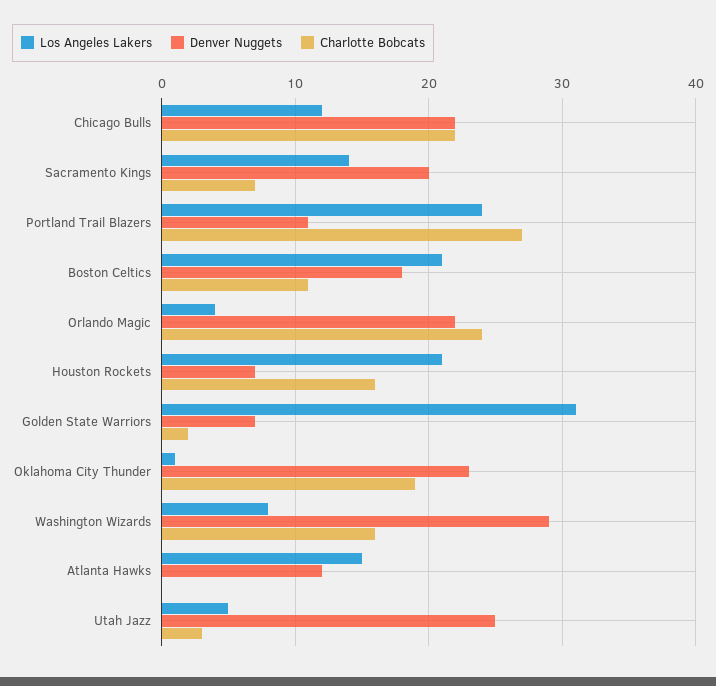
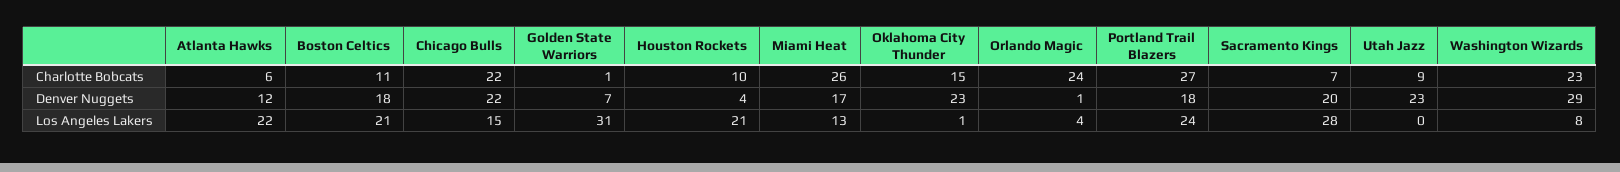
Los Angeles Lakers, Chicago Bulls: 12 -> 15
Los Angeles Lakers, Sacramento Kings: 14 -> 28
Denver Nuggets, Portland Trail Blazers: 11 -> 18
Denver Nuggets, Orlando Magic: 22 -> 1
Denver Nuggets, Houston Rockets: 7 -> 4
Charlotte Bobcats, Houston Rockets: 16 -> 10
Charlotte Bobcats, Golden State Warriors: 2 -> 1
Charlotte Bobcats, Oklahoma City Thunder: 19 -> 15
Charlotte Bobcats, Washington Wizards: 16 -> 23
Los Angeles Lakers, Atlanta Hawks: 15 -> 22
Charlotte Bobcats, Atlanta Hawks: 0 -> 6
Los Angeles Lakers, Utah Jazz: 5 -> 0
Denver Nuggets, Utah Jazz: 25 -> 23
Charlotte Bobcats, Utah Jazz: 3 -> 9
Charlotte Bobcats, Miami Heat: none -> 26
Denver Nuggets, Miami Heat: none -> 17
Los Angeles Lakers, Miami Heat: none -> 13

